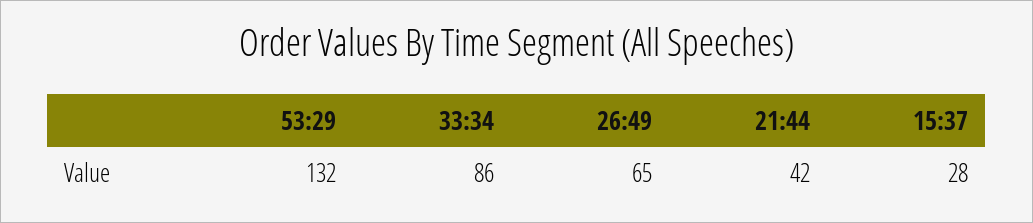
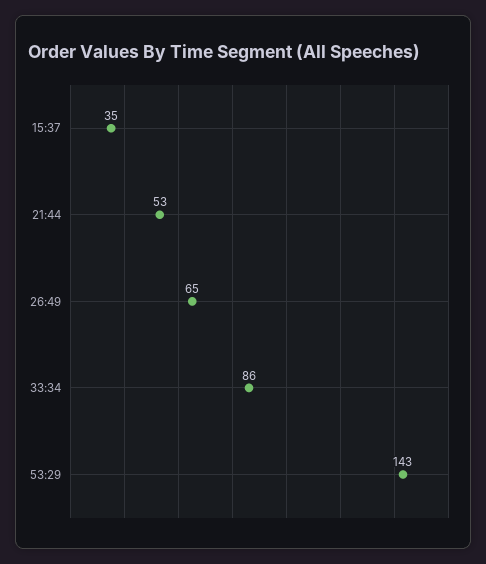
53:29: 132 -> 143
21:44: 42 -> 53
15:37: 28 -> 35

